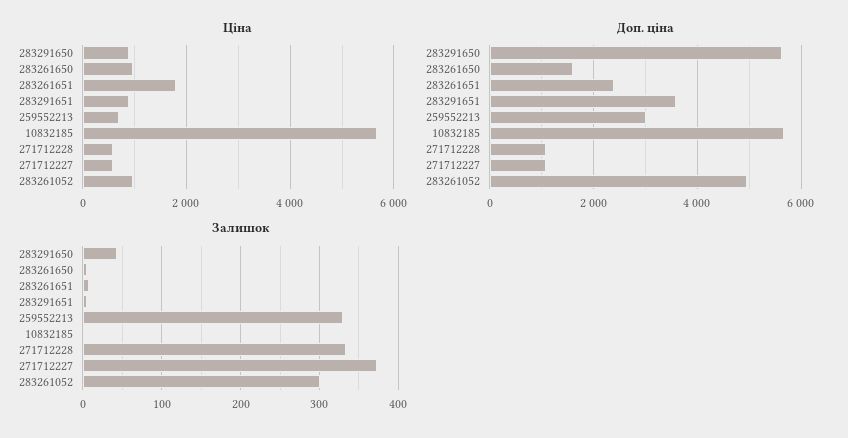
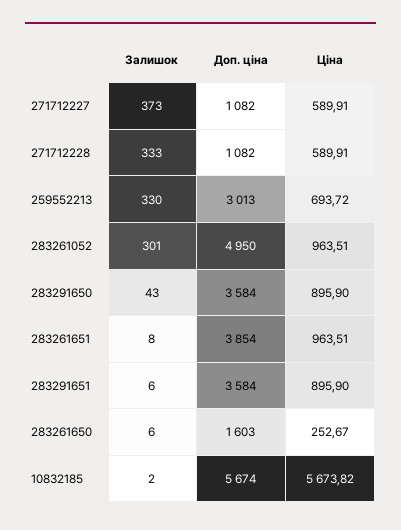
Ціна, 283261650: 1000 -> 252.67
Ціна, 283261651: 1800 -> 963.51
Доп. ціна, 283291650: 5600 -> 3584
Доп. ціна, 283261651: 2400 -> 3854

